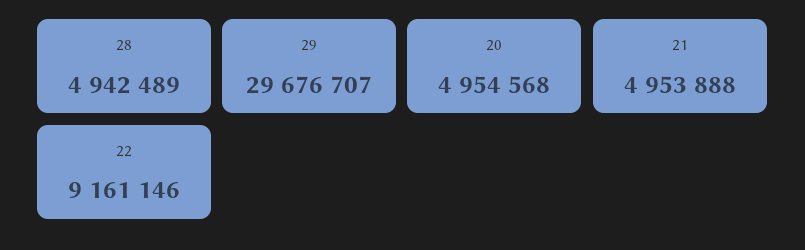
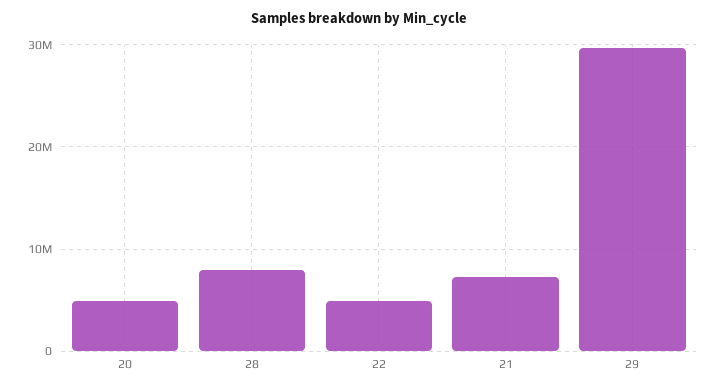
28: 4942489 -> 8000000
21: 4953888 -> 7000000
22: 9161146 -> 5000000

